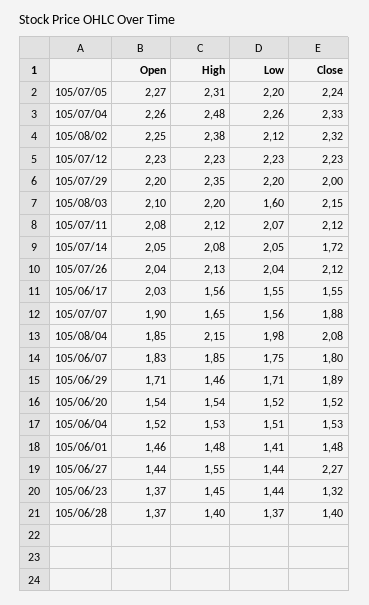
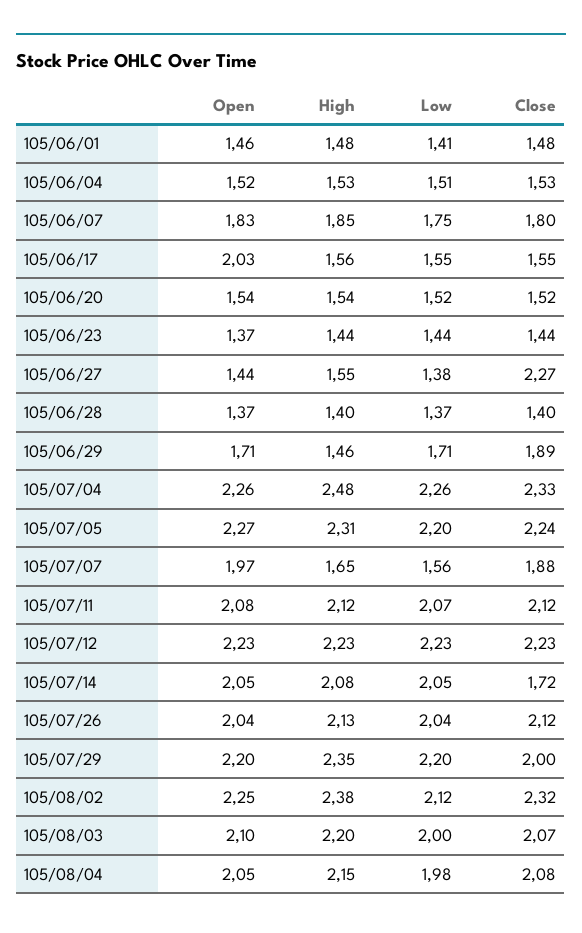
Low, 105/08/03: 1.6 -> 2
Close, 105/08/03: 2.15 -> 2.07
Open, 105/07/07: 1.9 -> 1.97
Open, 105/08/04: 1.85 -> 2.05
Low, 105/06/27: 1.44 -> 1.38
High, 105/06/23: 1.45 -> 1.44
Close, 105/06/23: 1.32 -> 1.44

